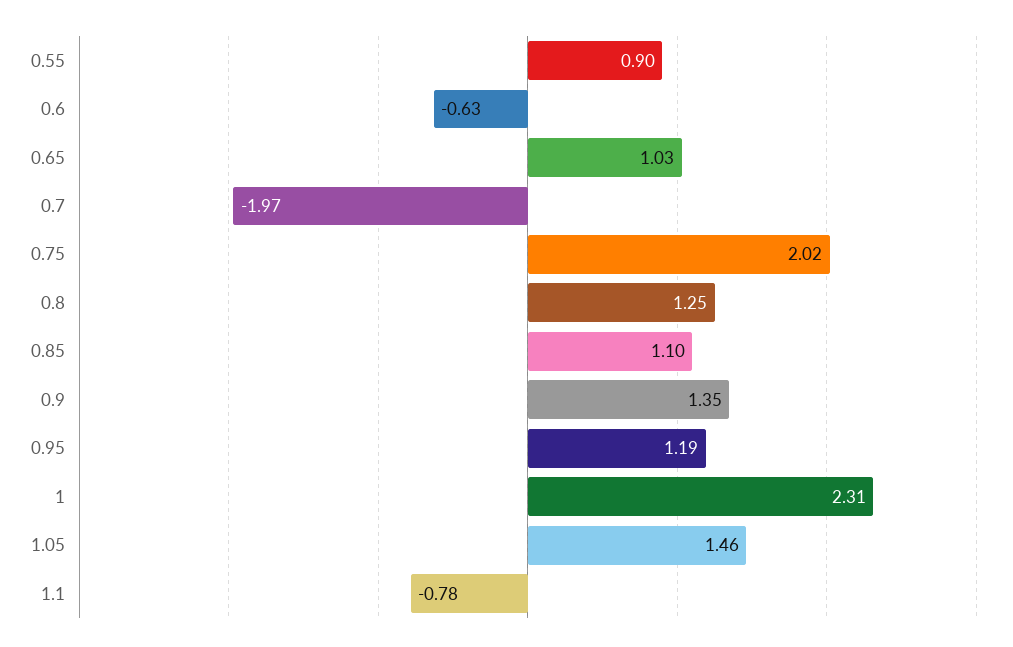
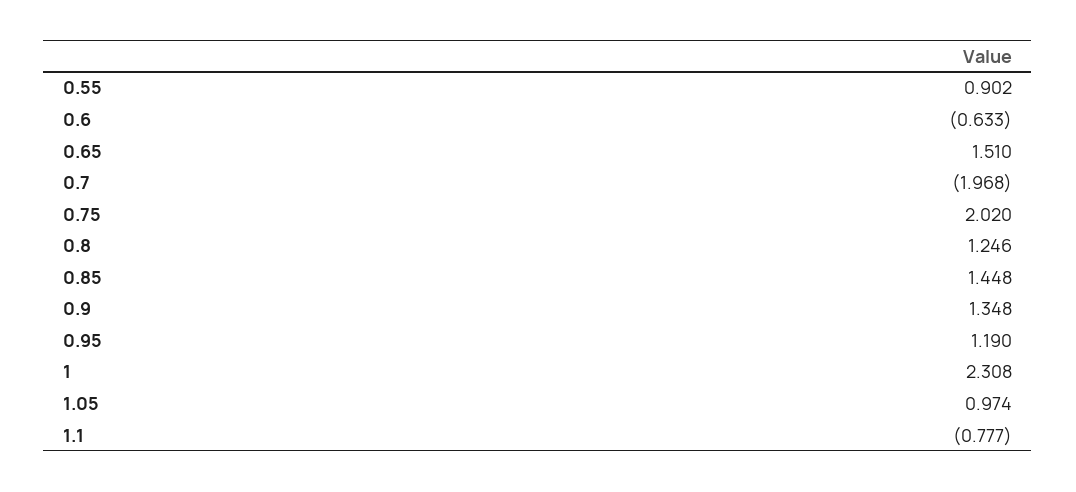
0.65: 1.03 -> 1.51
0.85: 1.1 -> 1.448
1.05: 1.46 -> 0.974

